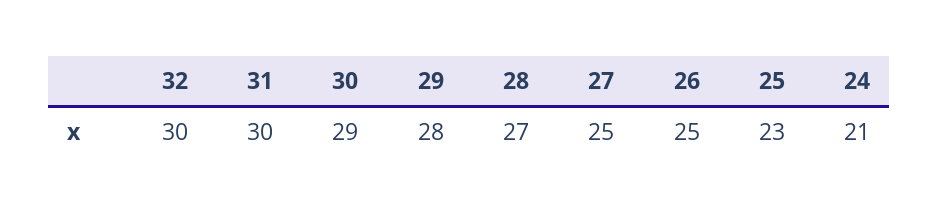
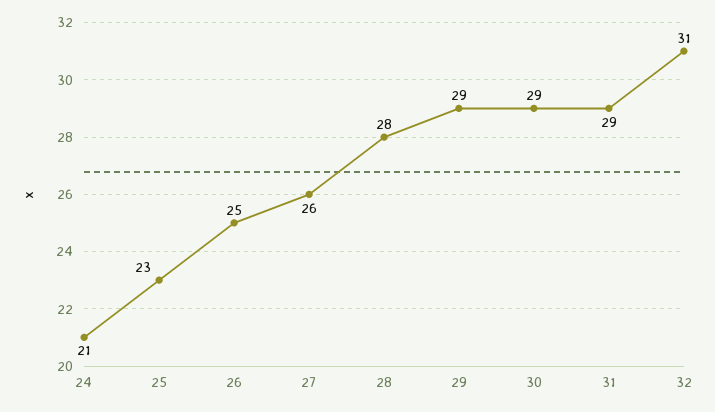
32: 30 -> 31
31: 30 -> 29
29: 28 -> 29
28: 27 -> 28
27: 25 -> 26

